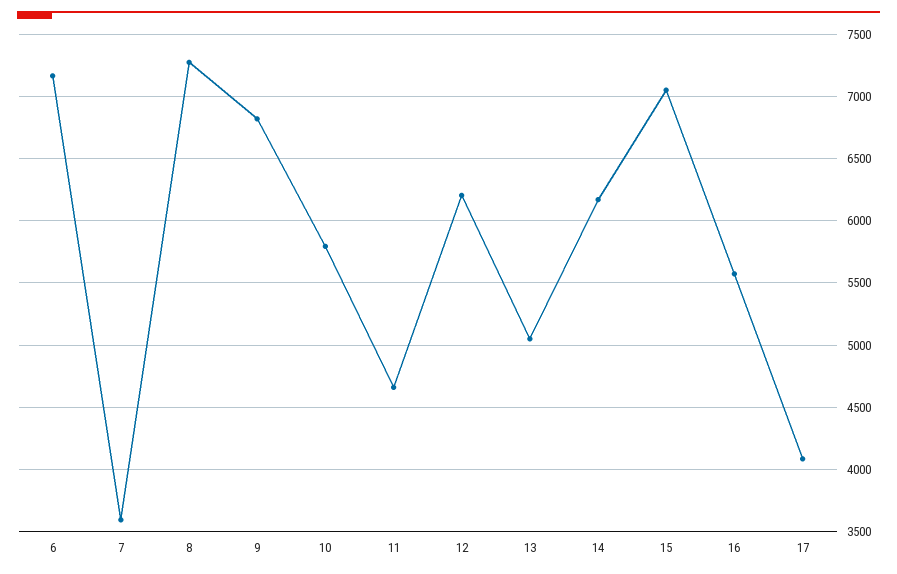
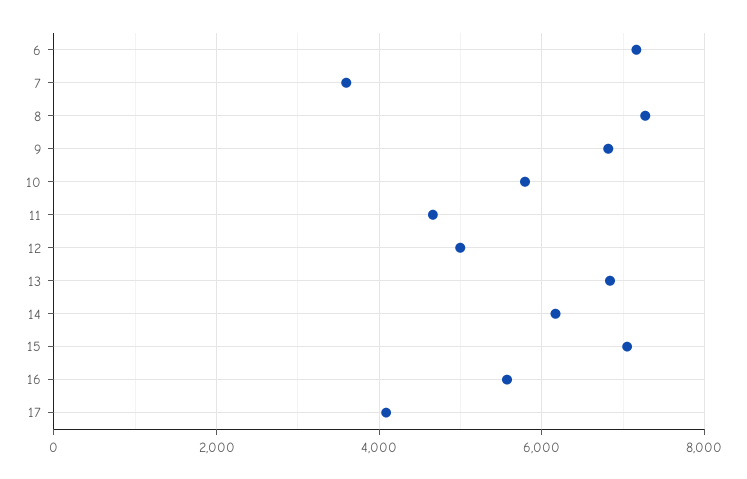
12: 6200 -> 5000
13: 5050 -> 6800

